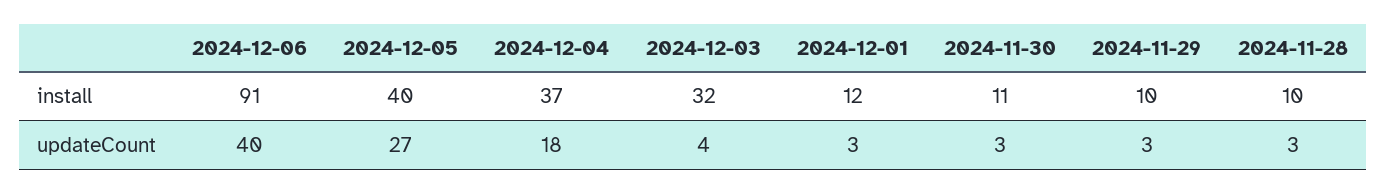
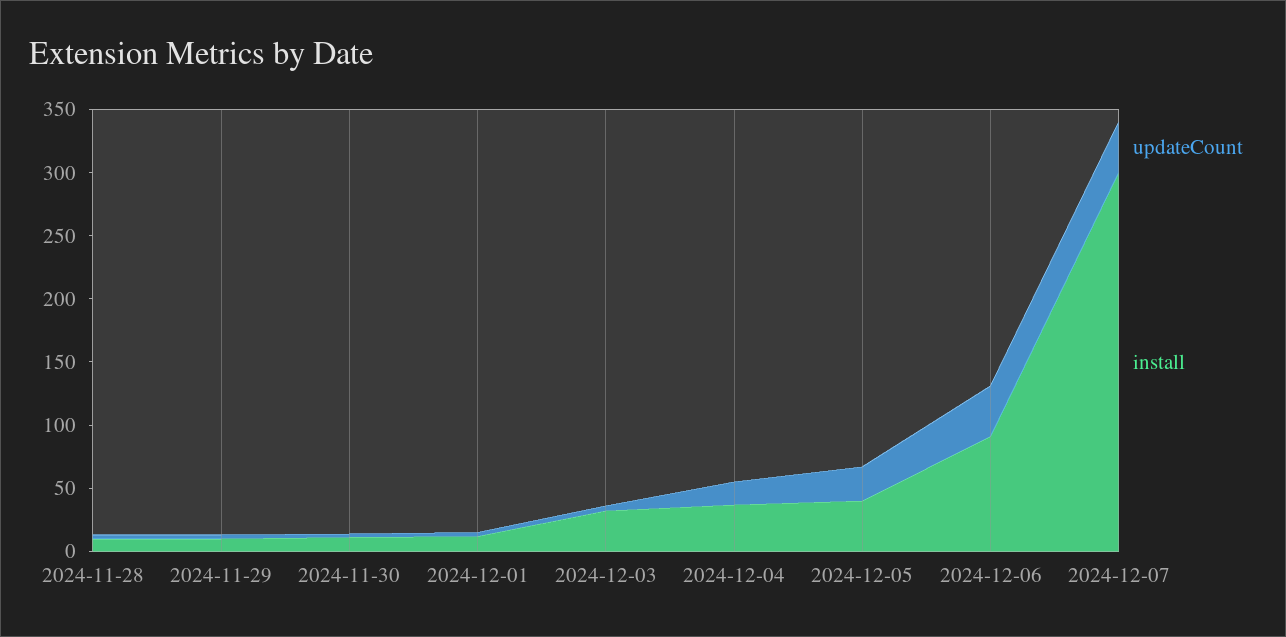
updateCount, 2024-12-07: none -> 40
install, 2024-12-07: none -> 300

